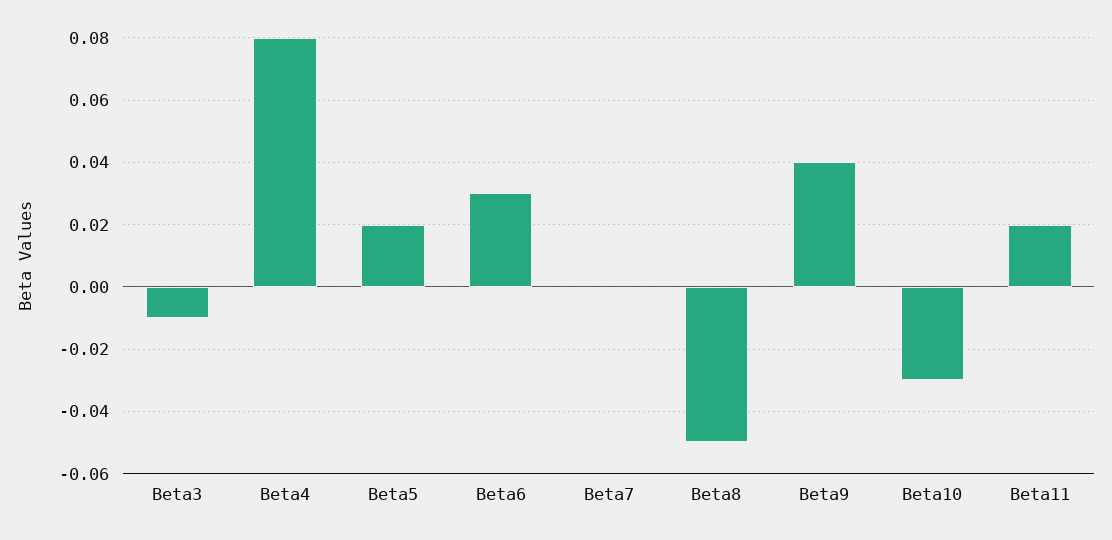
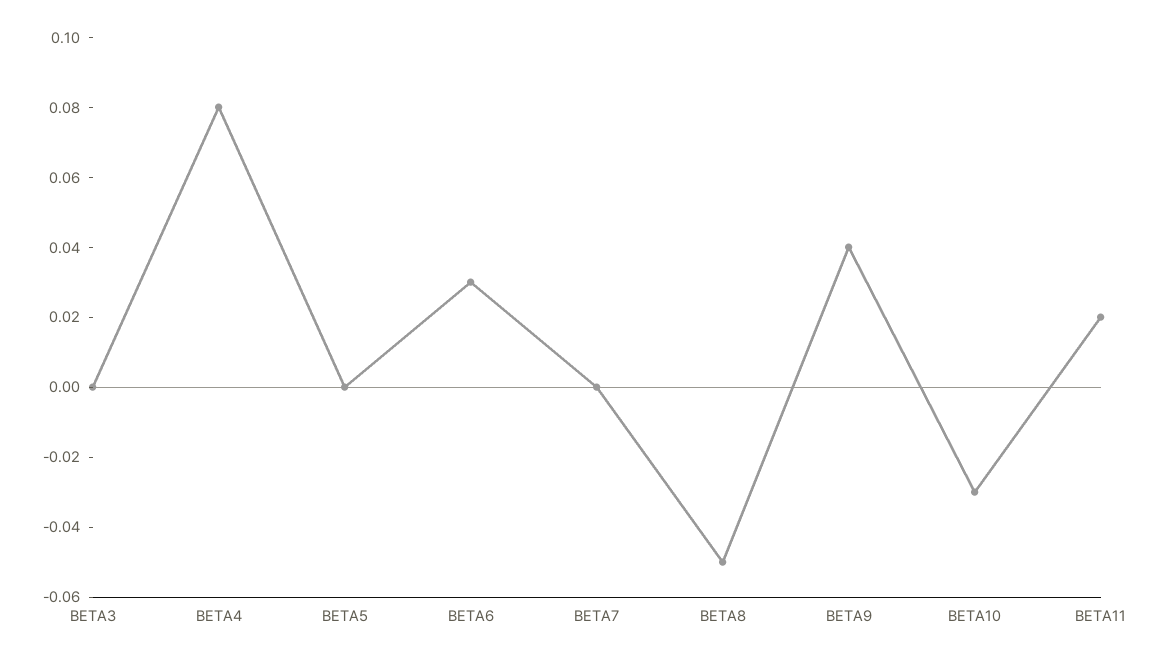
Beta3: -0.01 -> 0
Beta5: 0.02 -> 0

